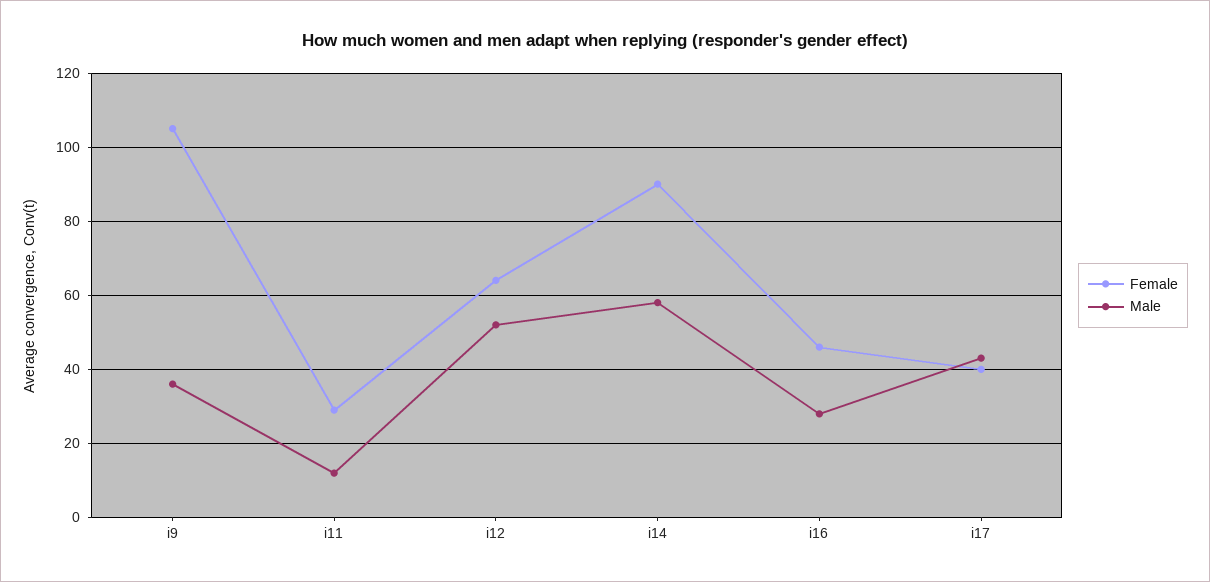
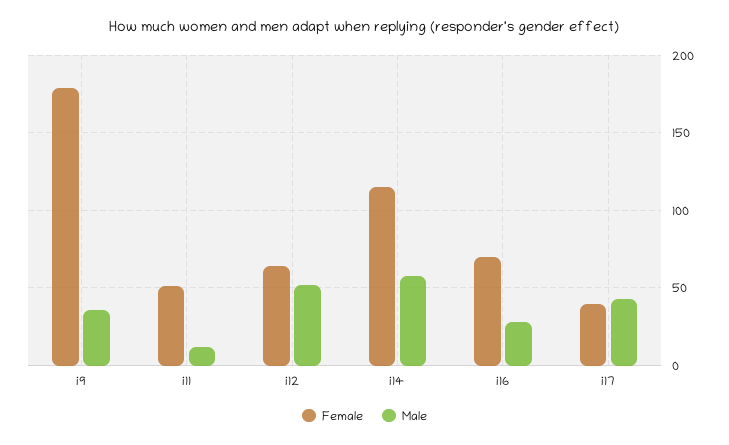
Female, i9: 105 -> 180
Female, i11: 30 -> 50
Female, i14: 90 -> 115
Female, i16: 45 -> 70

